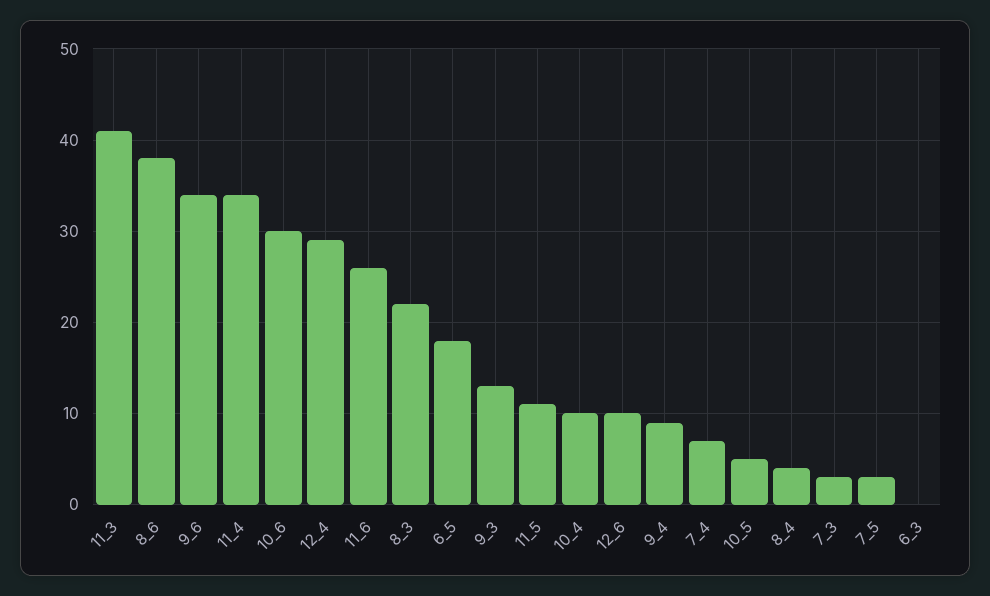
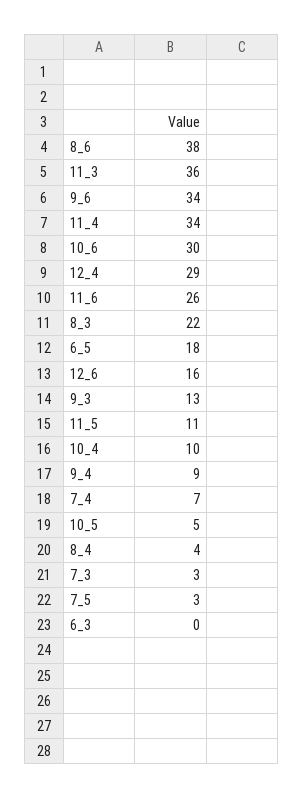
11_3: 41 -> 36
12_6: 10 -> 16

